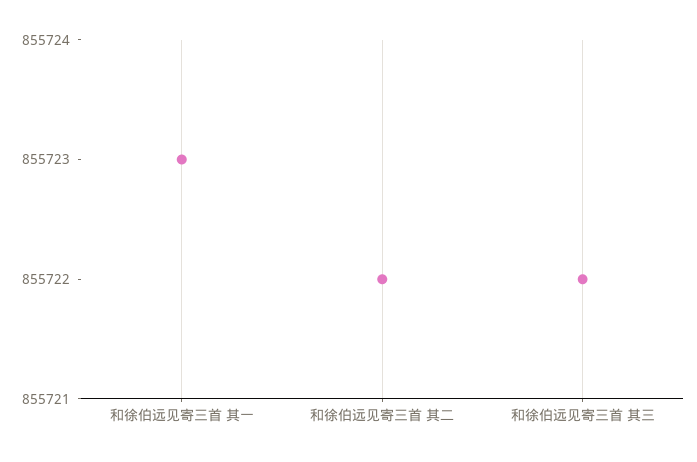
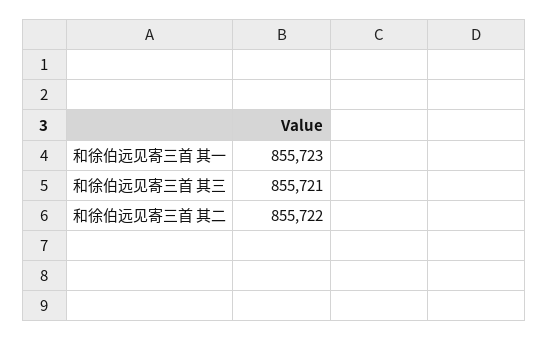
和徐伯远见寄三首 其三: 855722 -> 855721

